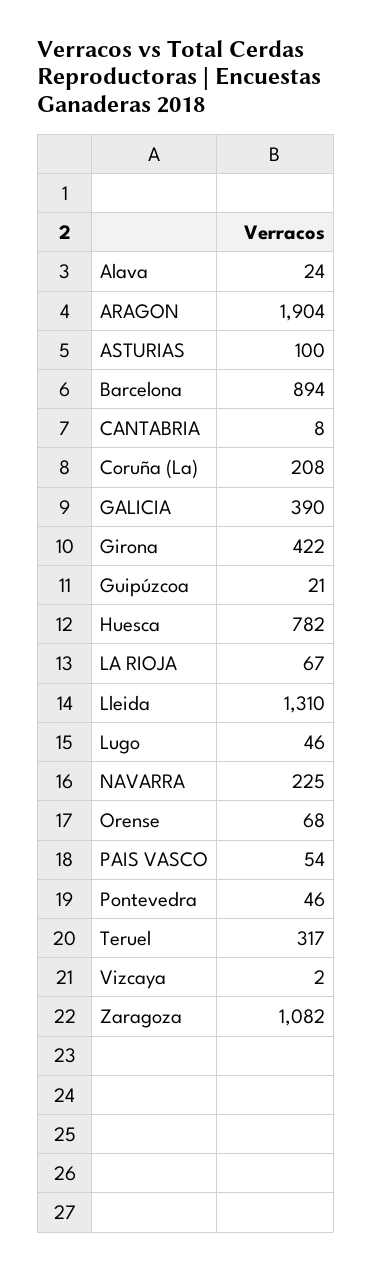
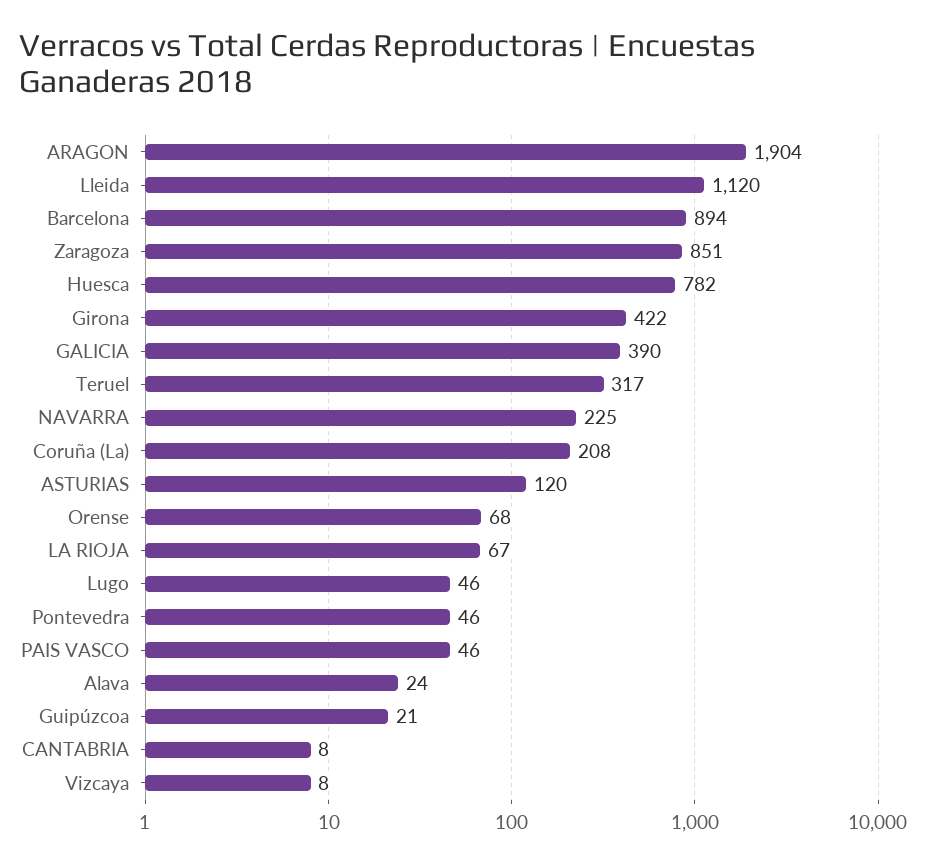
ASTURIAS: 100 -> 120
Lleida: 1310 -> 1120
PAIS VASCO: 54 -> 46
Vizcaya: 2 -> 8
Zaragoza: 1082 -> 851

